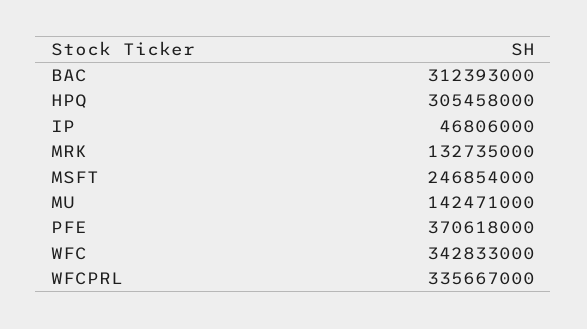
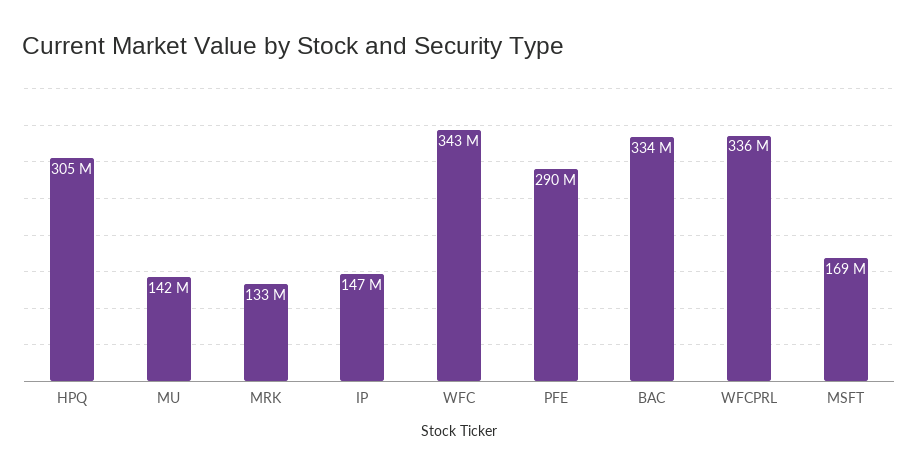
BAC: 312393000 -> 334000000
IP: 46806000 -> 147000000
MSFT: 246854000 -> 169000000
PFE: 370618000 -> 290000000

